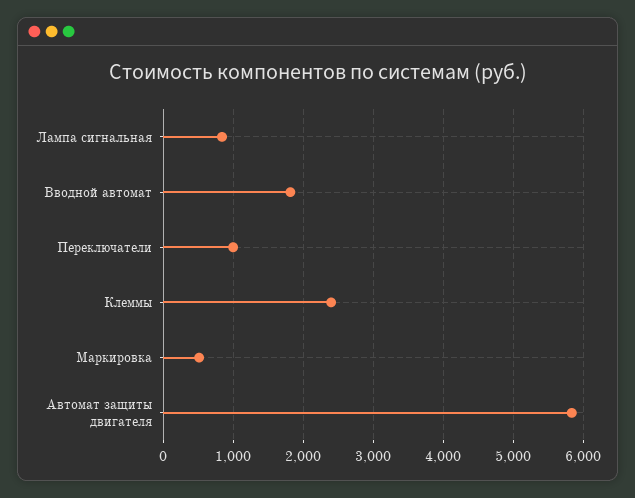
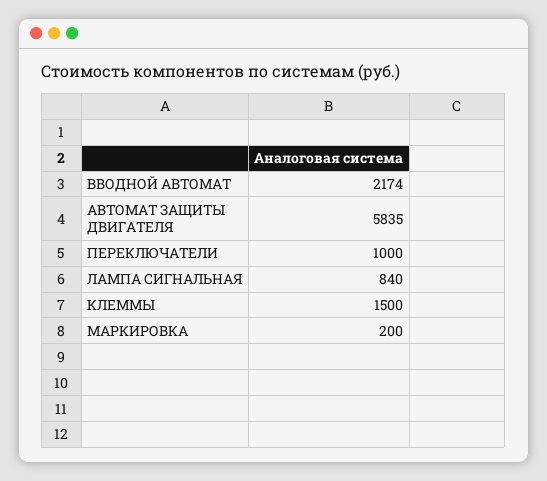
Вводной автомат: 1800 -> 2174
Клеммы: 2400 -> 1500
Маркировка: 500 -> 200

